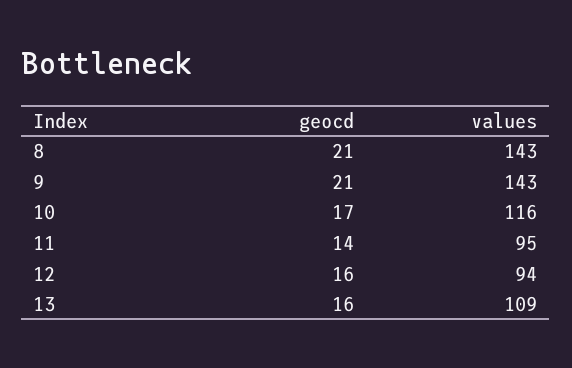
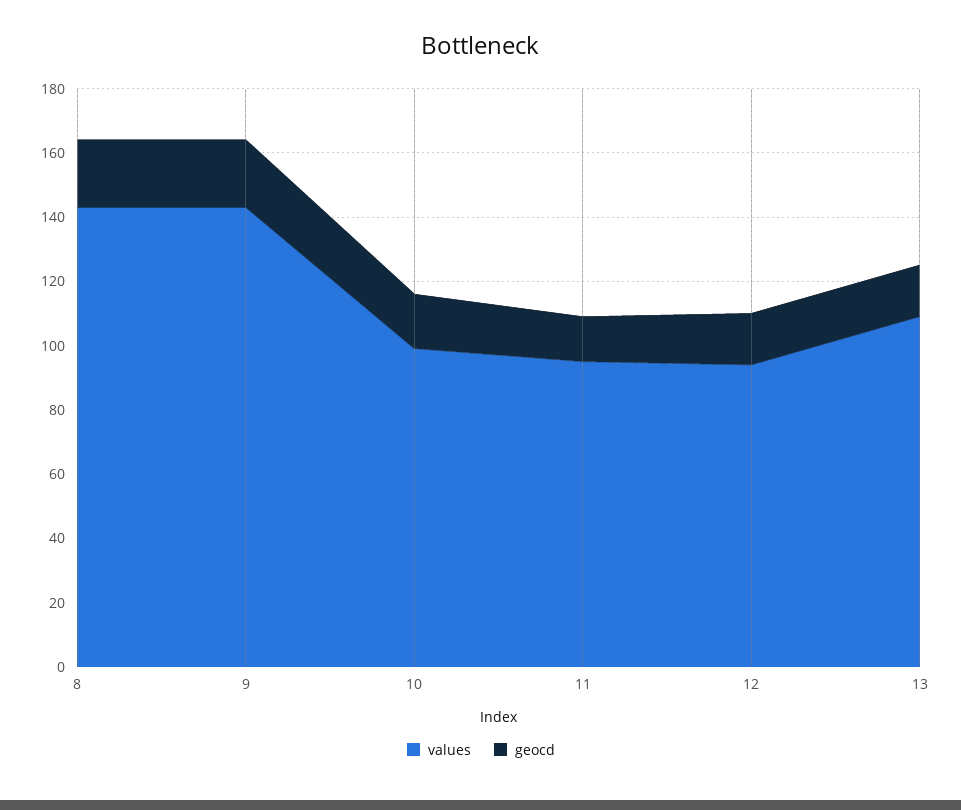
values, 10: 116 -> 100

